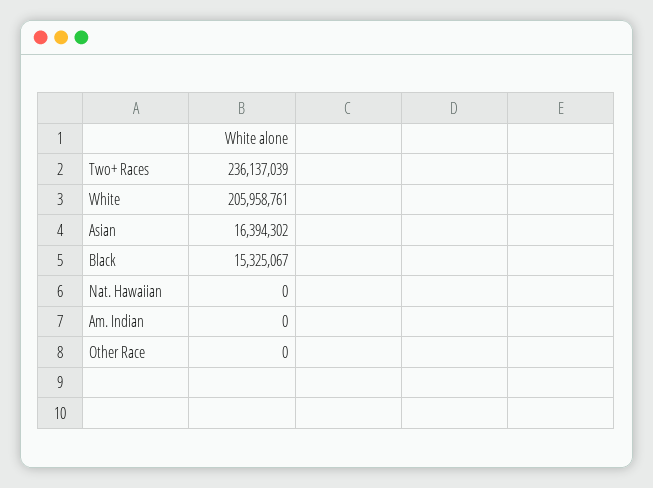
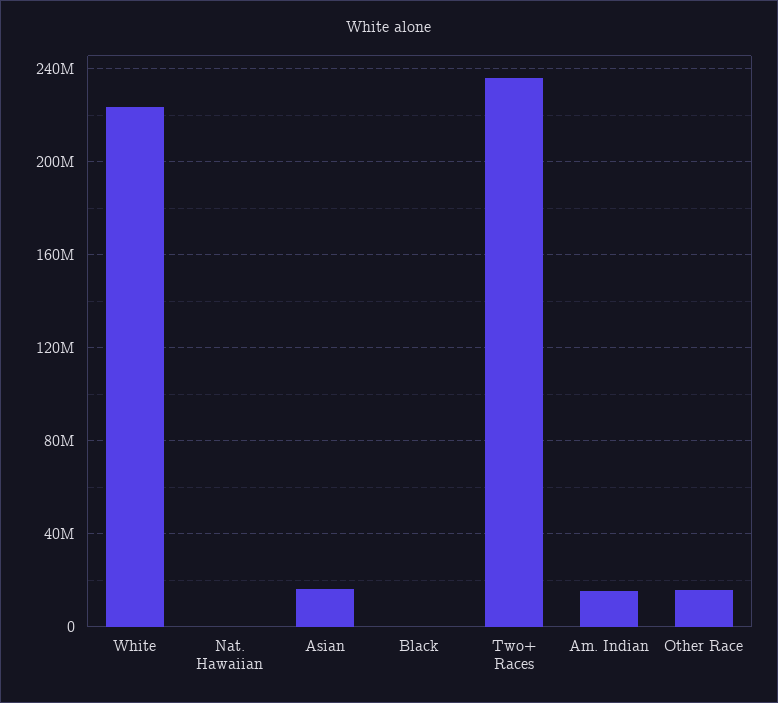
White: 205958761 -> 225000000
Black: 15325067 -> 0
Am. Indian: 0 -> 15000000
Other Race: 0 -> 15000000

